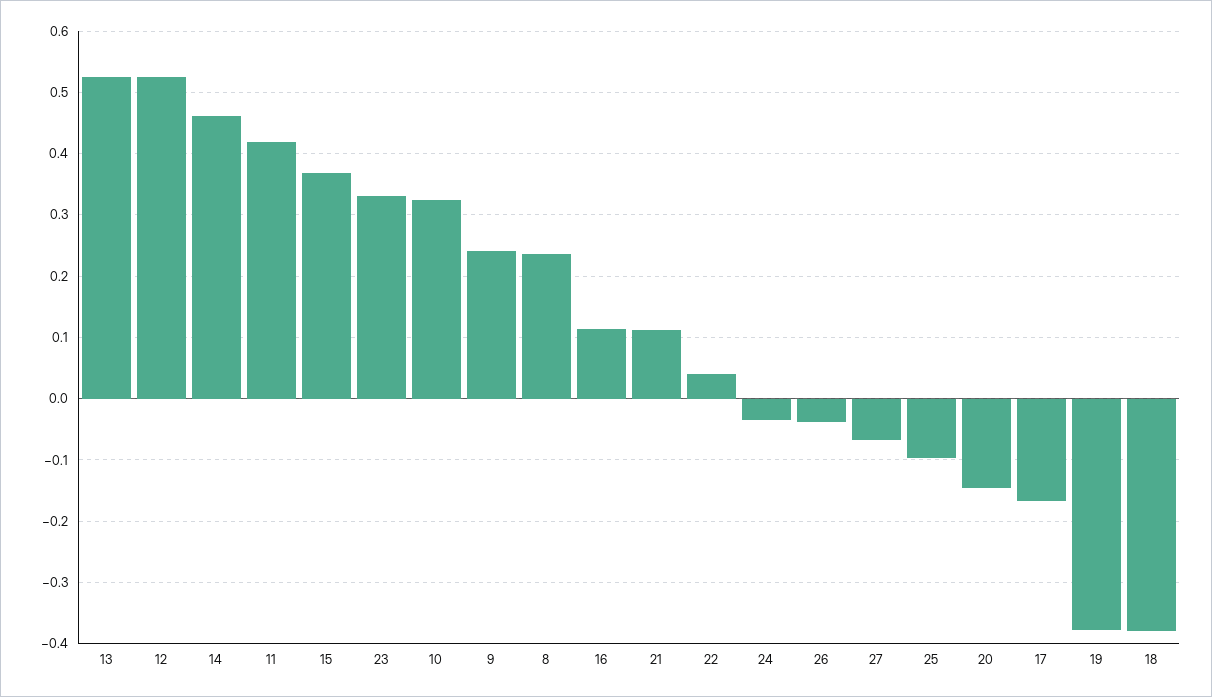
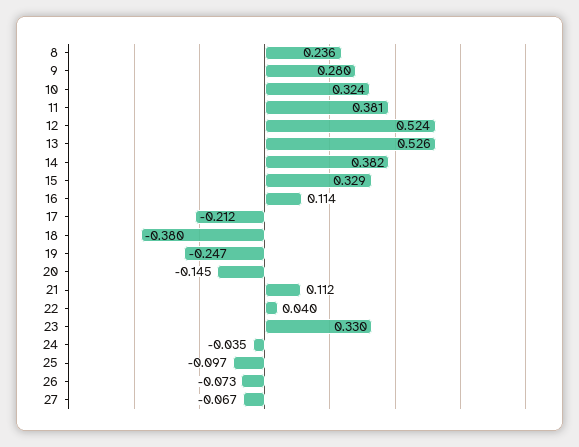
14: 0.46 -> 0.382
11: 0.42 -> 0.381
15: 0.37 -> 0.329
9: 0.24 -> 0.28
26: -0.04 -> -0.073
17: -0.17 -> -0.212
19: -0.38 -> -0.247

